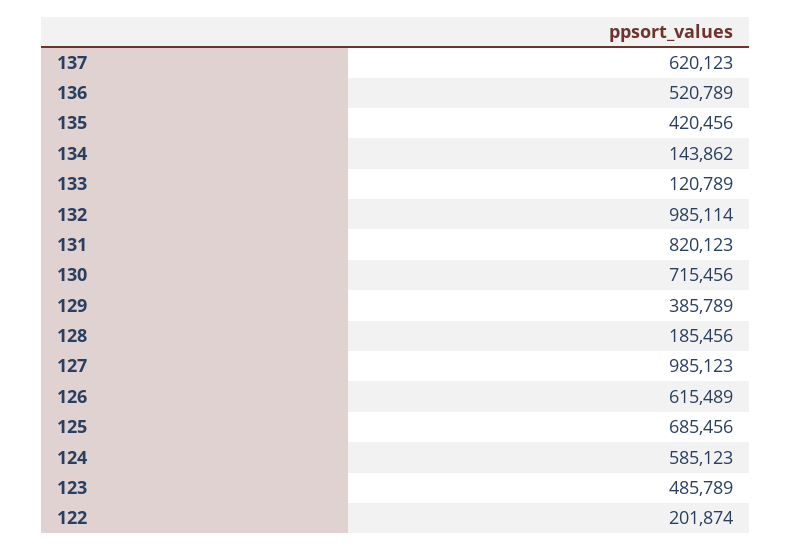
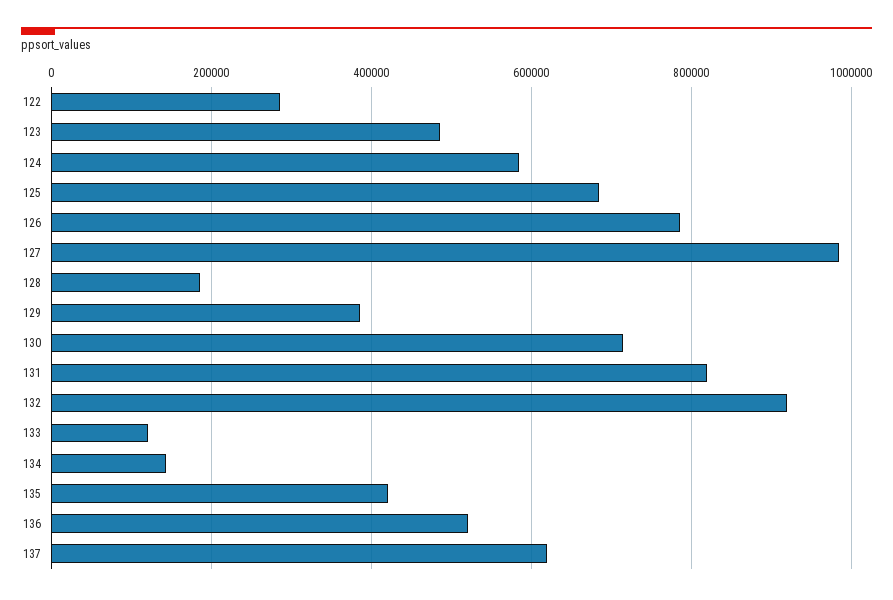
132: 985114 -> 920000
126: 615489 -> 780000
122: 201874 -> 280000

